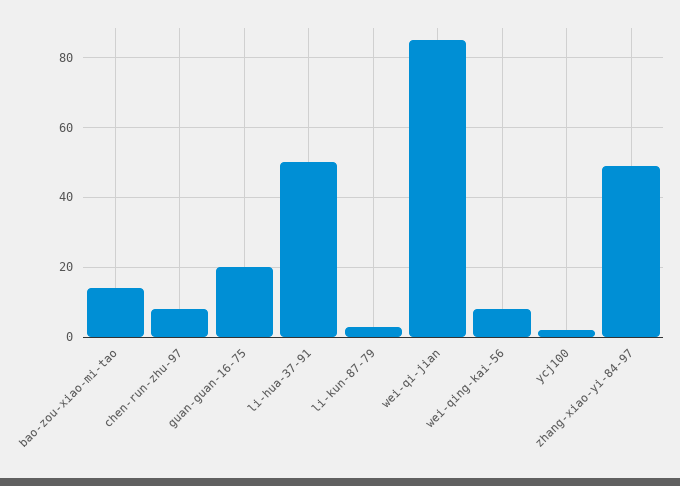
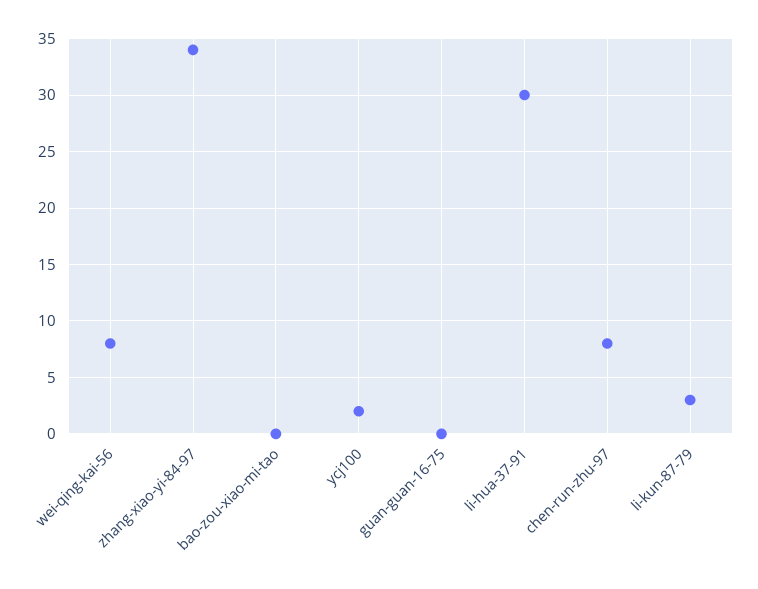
bao-zou-xiao-mi-tao: 15 -> 0
guan-guan-16-75: 20 -> 0
li-hua-37-91: 50 -> 30
wei-qi-jian: 85 -> none
zhang-xiao-yi-84-97: 50 -> 34

